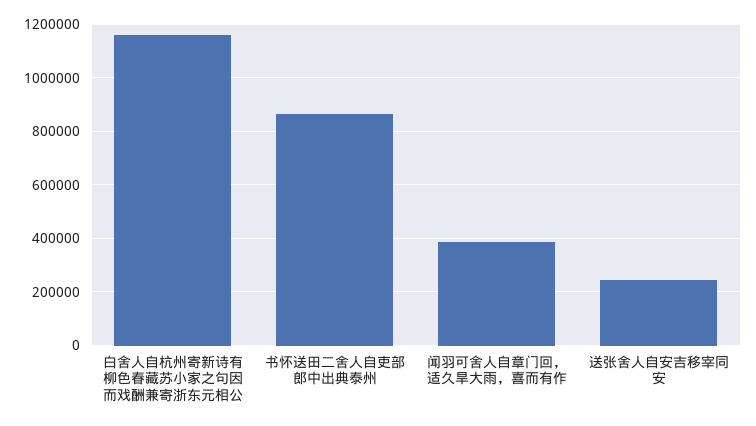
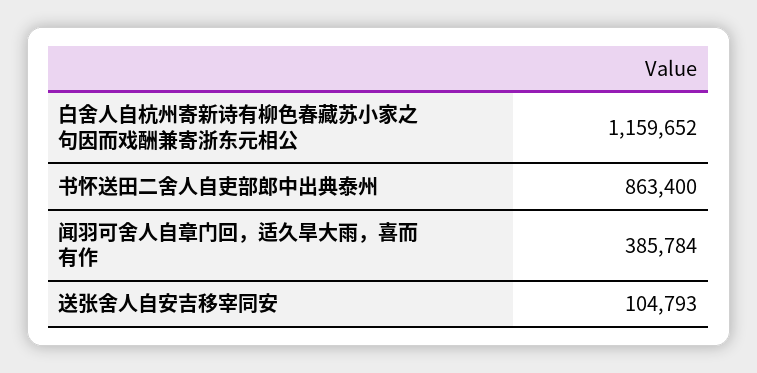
送张舍人自安吉移宰同安: 250000 -> 104793

